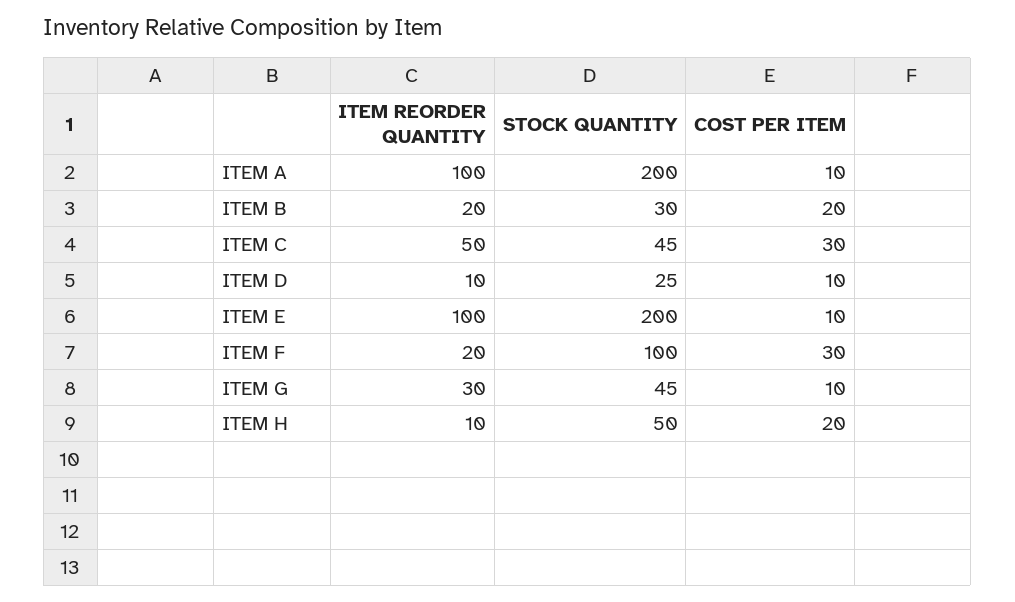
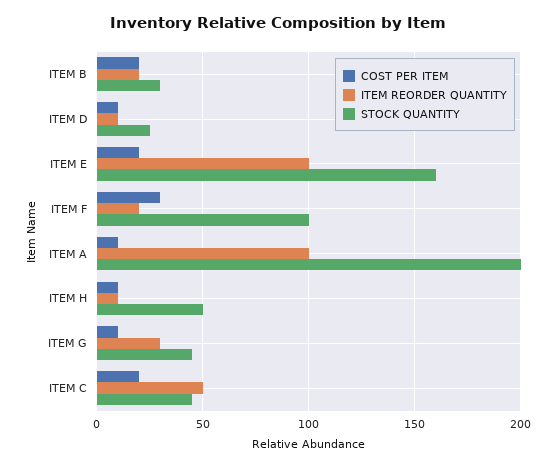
COST PER ITEM, ITEM C: 30 -> 20
STOCK QUANTITY, ITEM E: 200 -> 160
COST PER ITEM, ITEM E: 10 -> 20
COST PER ITEM, ITEM H: 20 -> 10

